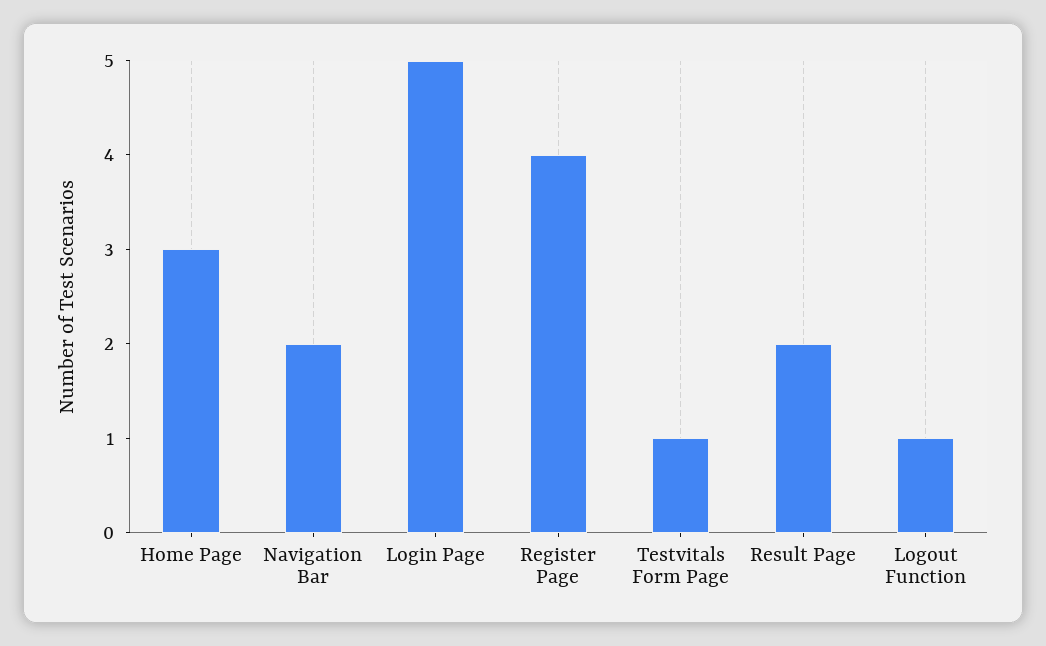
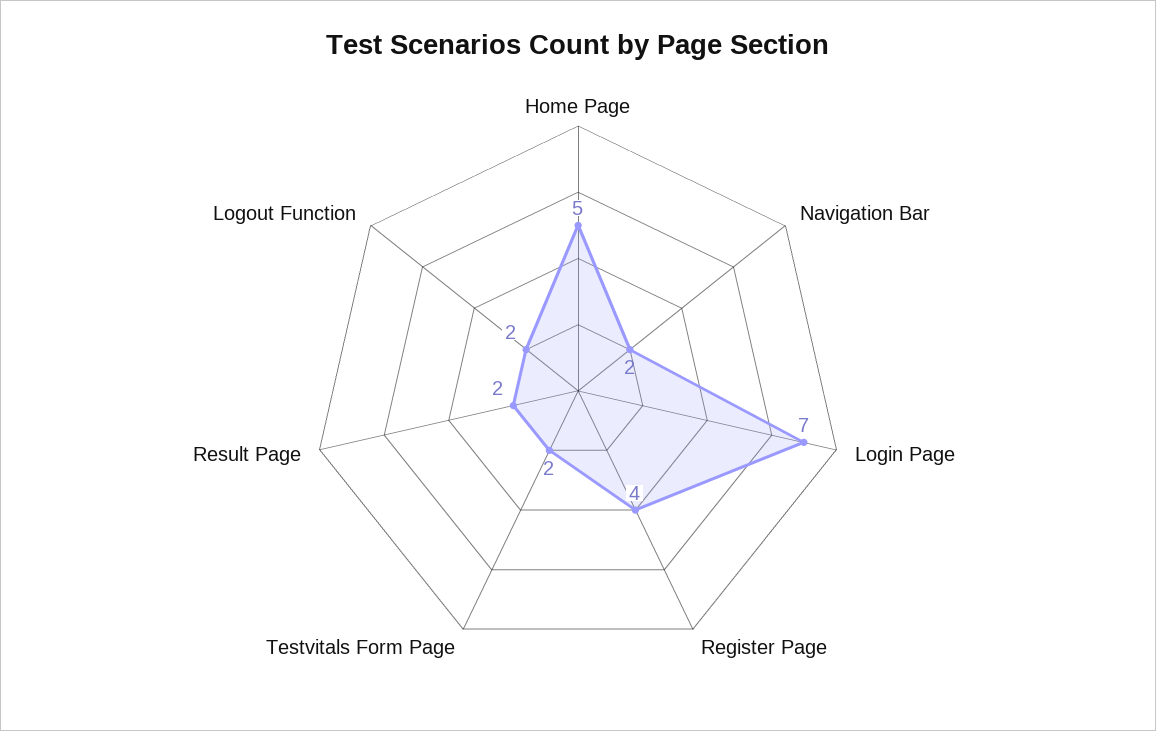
Home Page: 3 -> 5
Login Page: 5 -> 7
Testvitals Form Page: 1 -> 2
Logout Function: 1 -> 2

